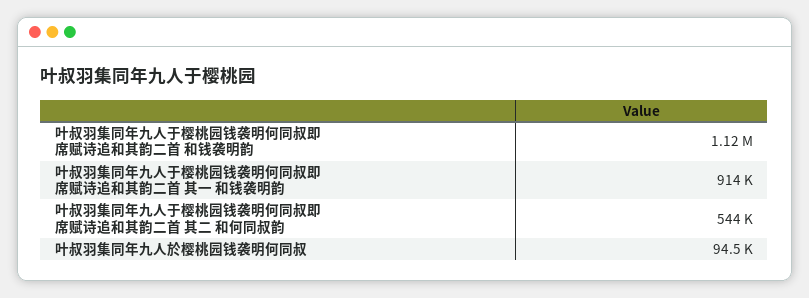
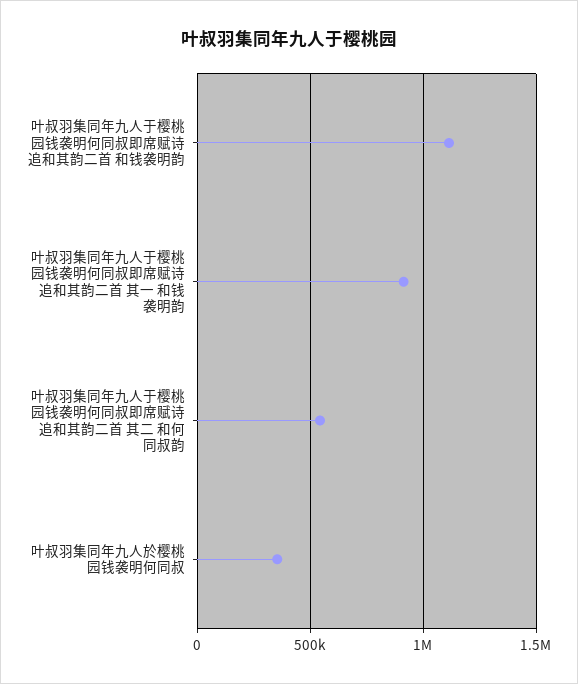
叶叔羽集同年九人於樱桃园钱袭明何同叔: 94500 -> 350000

